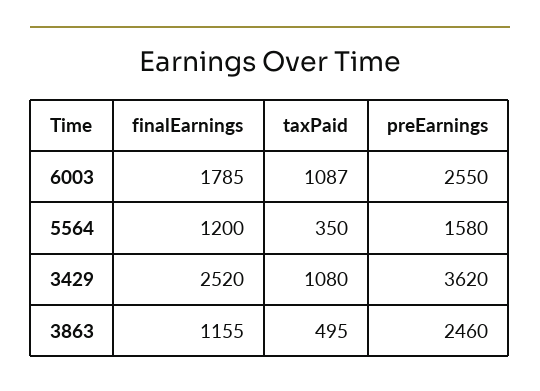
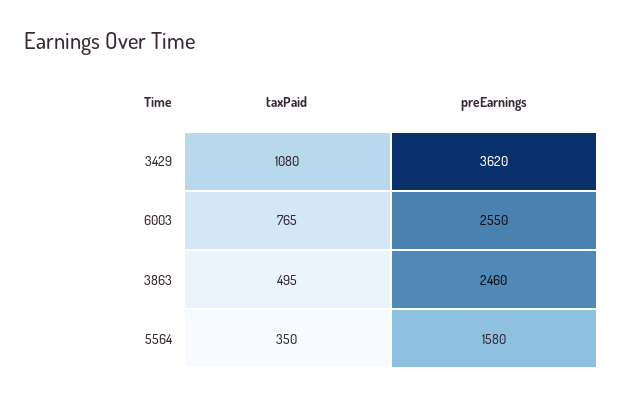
finalEarnings, 6003: 1785 -> none
taxPaid, 6003: 1087 -> 765
finalEarnings, 5564: 1200 -> none
finalEarnings, 3429: 2520 -> none
finalEarnings, 3863: 1155 -> none

